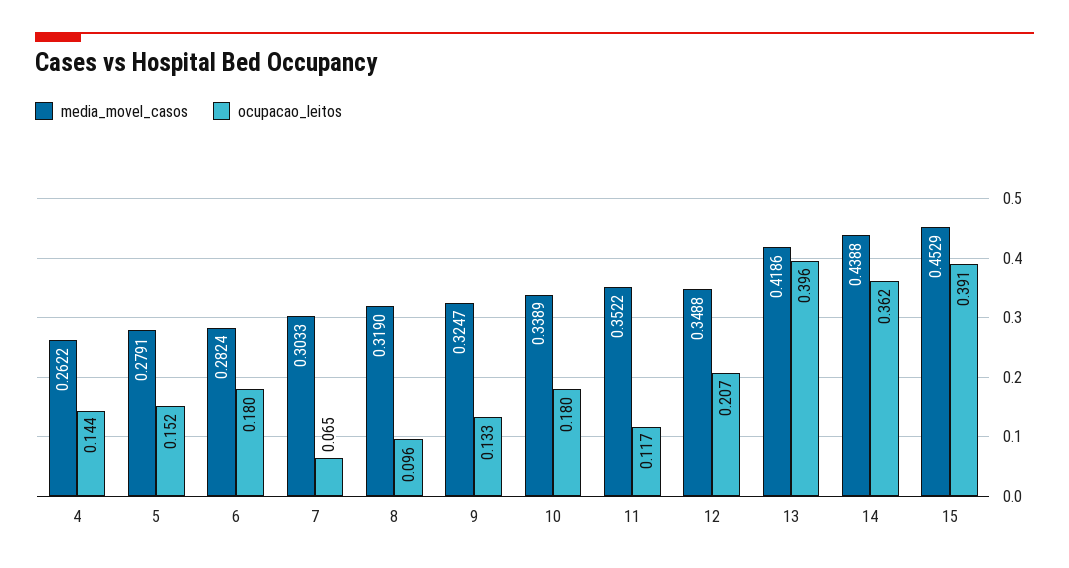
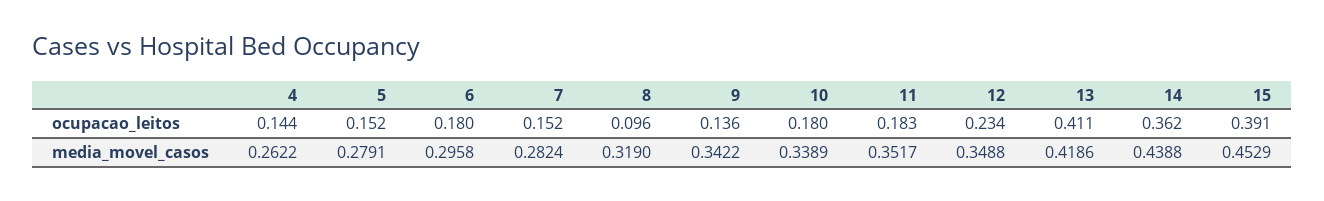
media_movel_casos, 6: 0.2824 -> 0.2958
media_movel_casos, 7: 0.3033 -> 0.2824
ocupacao_leitos, 7: 0.065 -> 0.152
media_movel_casos, 9: 0.3247 -> 0.3422
ocupacao_leitos, 9: 0.133 -> 0.136
media_movel_casos, 11: 0.3522 -> 0.3517
ocupacao_leitos, 11: 0.117 -> 0.183
ocupacao_leitos, 12: 0.207 -> 0.234
ocupacao_leitos, 13: 0.396 -> 0.411

